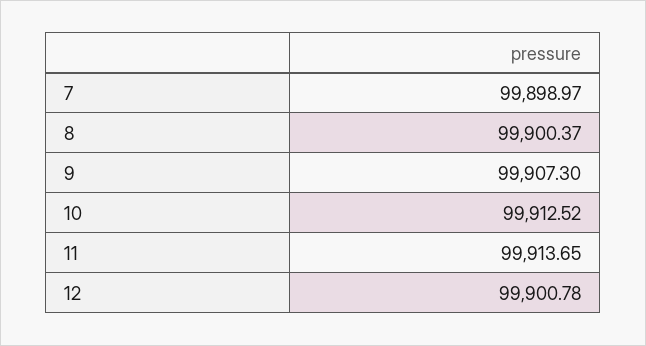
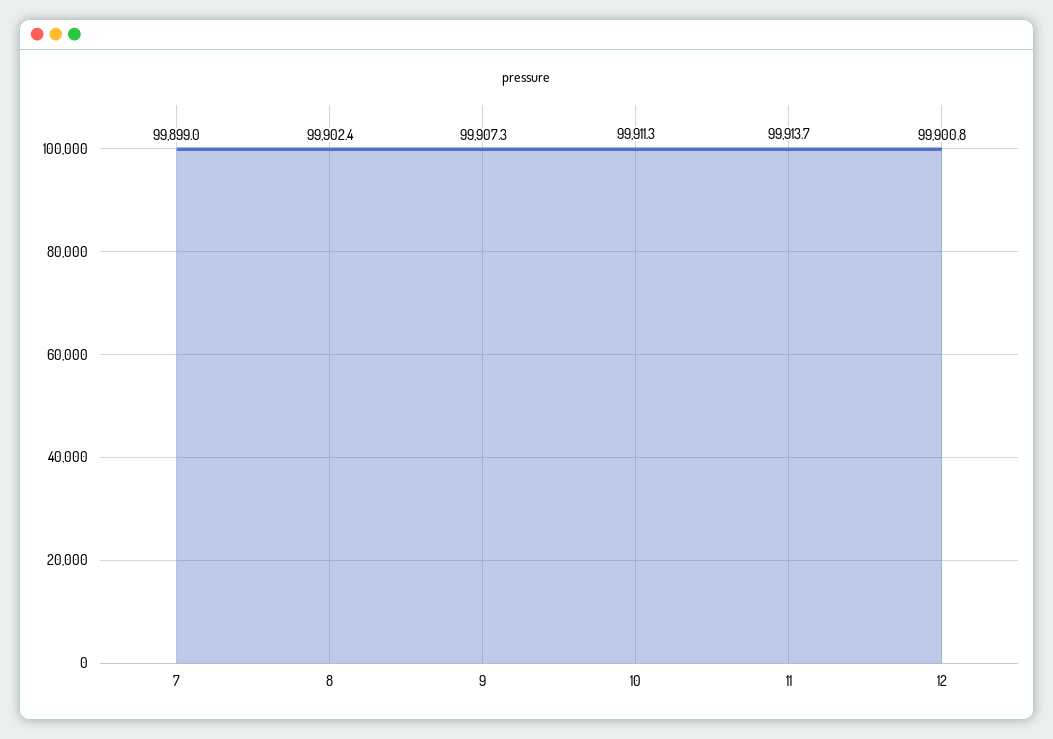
8: 99900.37 -> 99902.4
10: 99912.52 -> 99911.3

